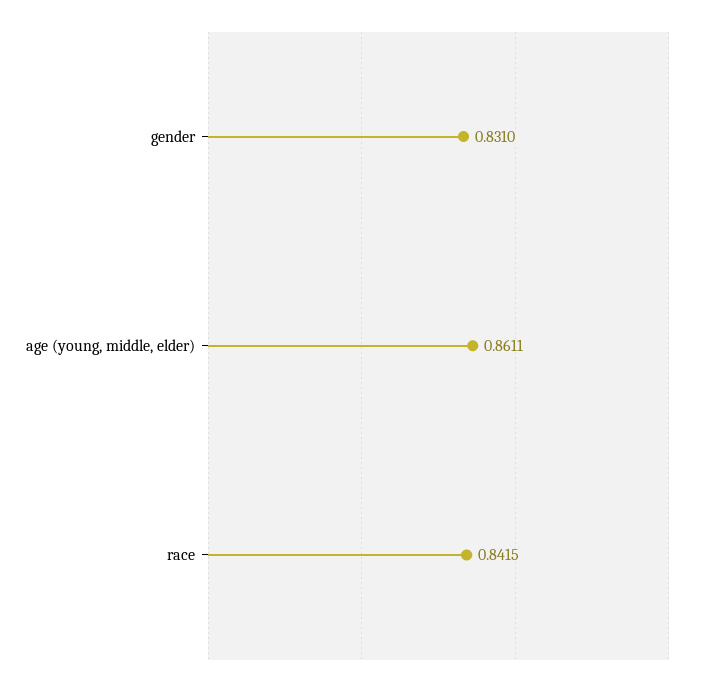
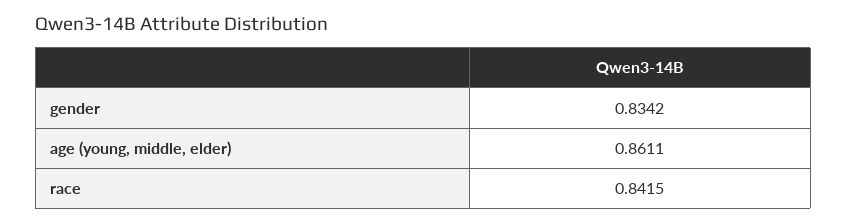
gender: 0.831 -> 0.8342

